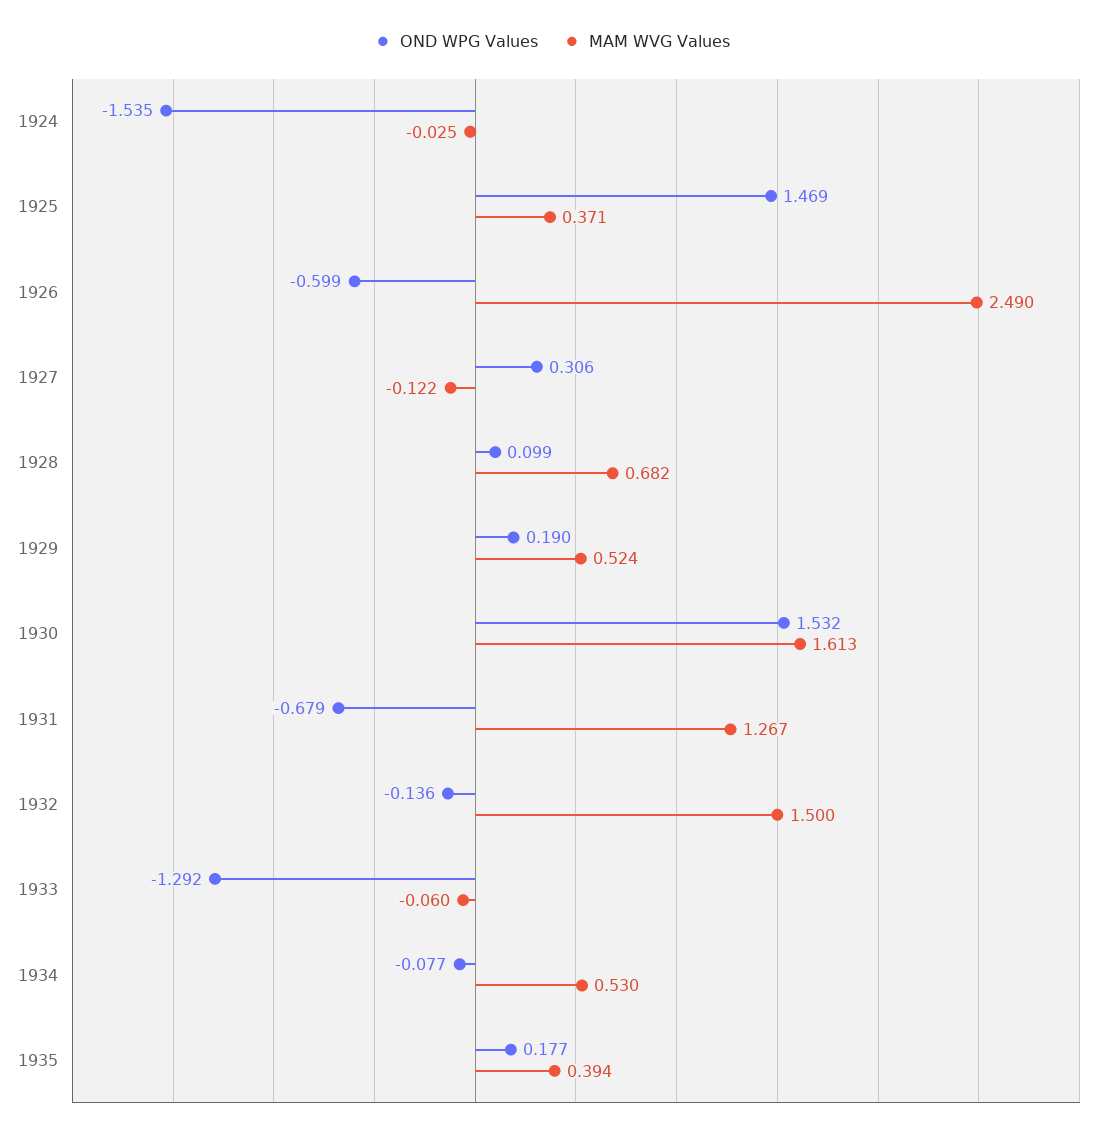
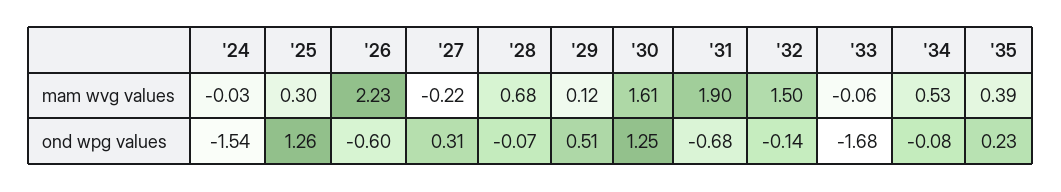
OND WPG Values, 1925: 1.469 -> 1.26
MAM WVG Values, 1925: 0.371 -> 0.3
MAM WVG Values, 1926: 2.49 -> 2.23
MAM WVG Values, 1927: -0.122 -> -0.22
OND WPG Values, 1928: 0.099 -> -0.07
OND WPG Values, 1929: 0.19 -> 0.51
MAM WVG Values, 1929: 0.524 -> 0.12
OND WPG Values, 1930: 1.532 -> 1.25
MAM WVG Values, 1931: 1.267 -> 1.9
OND WPG Values, 1933: -1.292 -> -1.68
OND WPG Values, 1935: 0.177 -> 0.23

